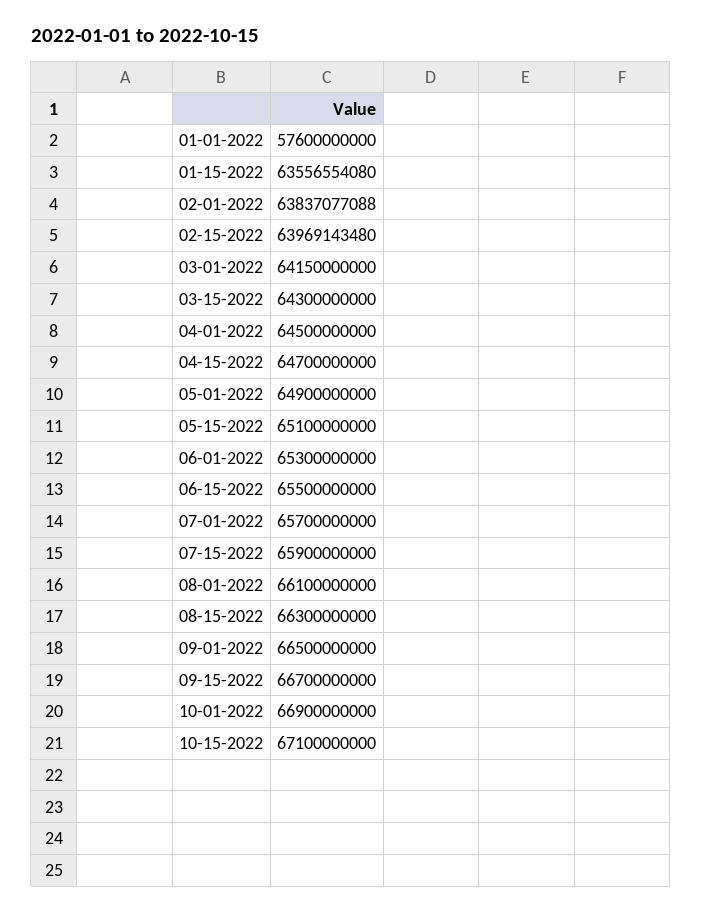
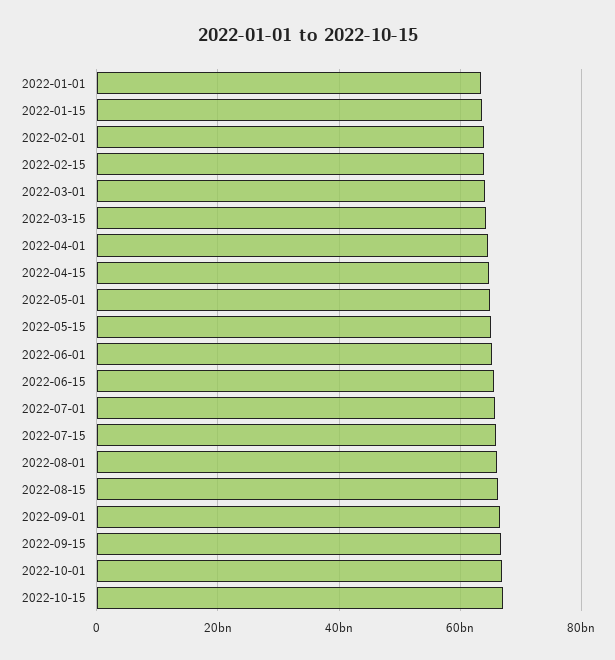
01-01-2022: 57600000000 -> 64000000000

